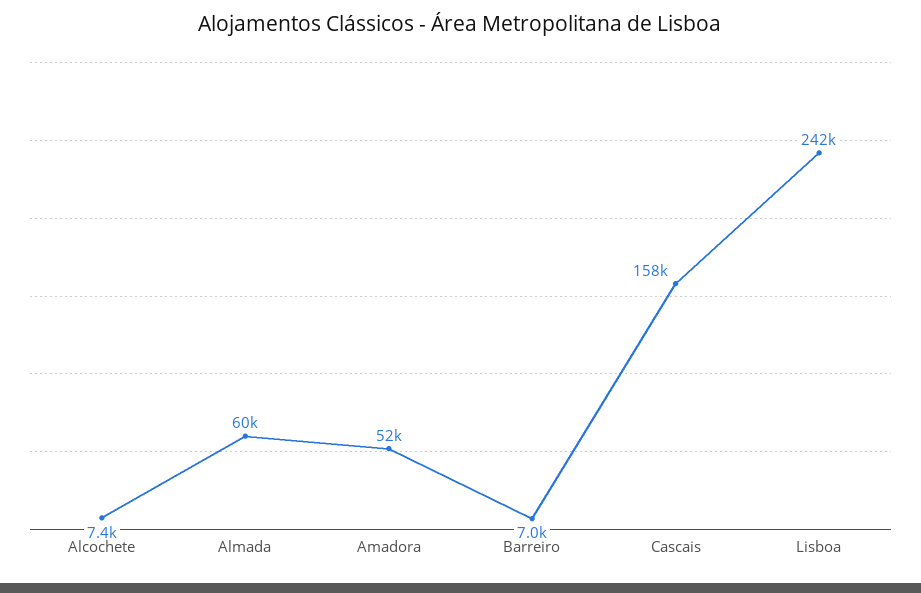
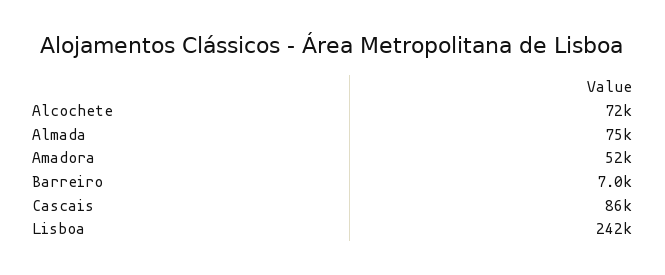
Alcochete: 7400 -> 72000
Almada: 60000 -> 75000
Cascais: 158000 -> 86000

